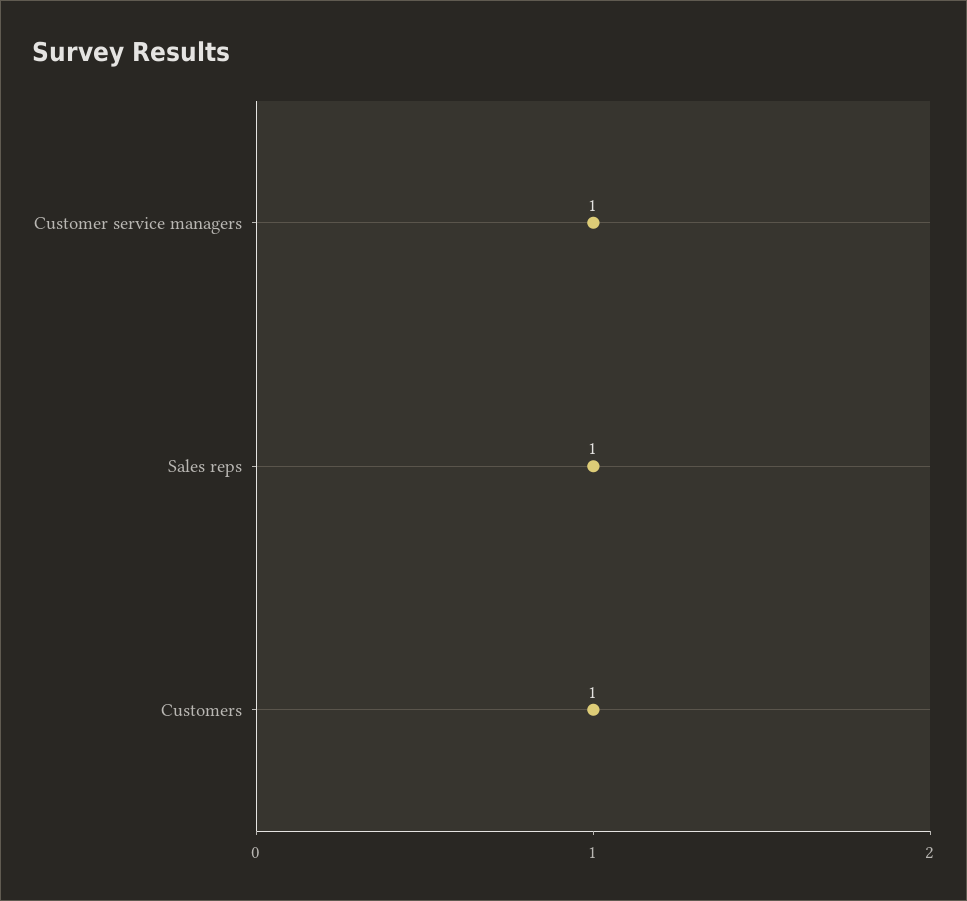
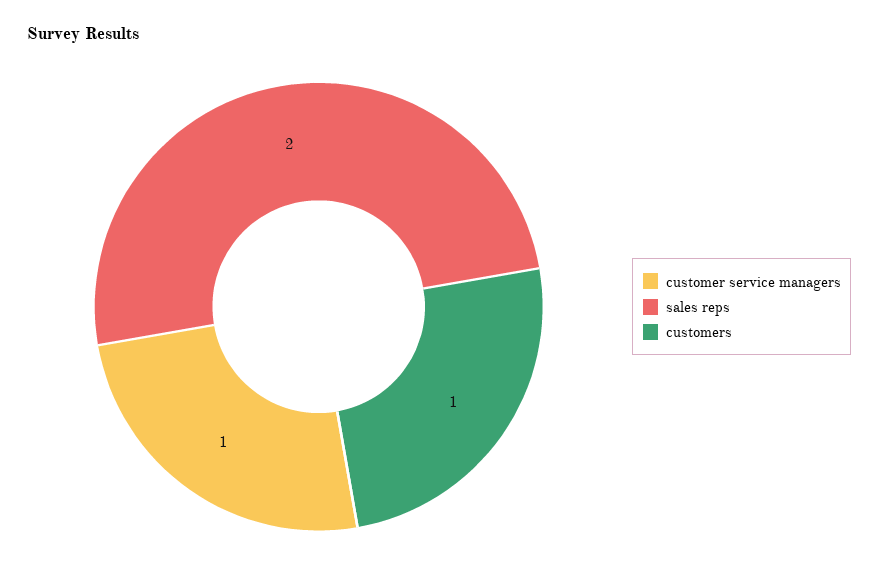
Sales reps: 1 -> 2

